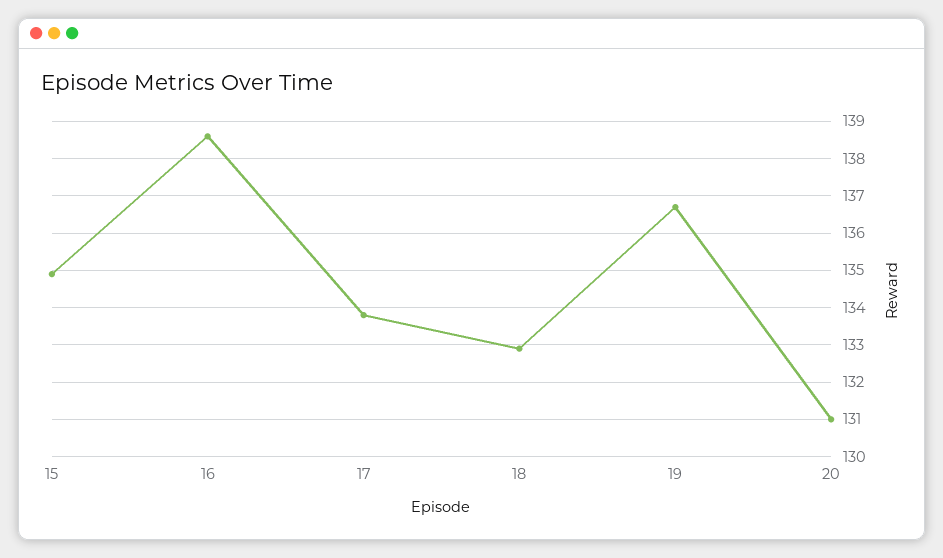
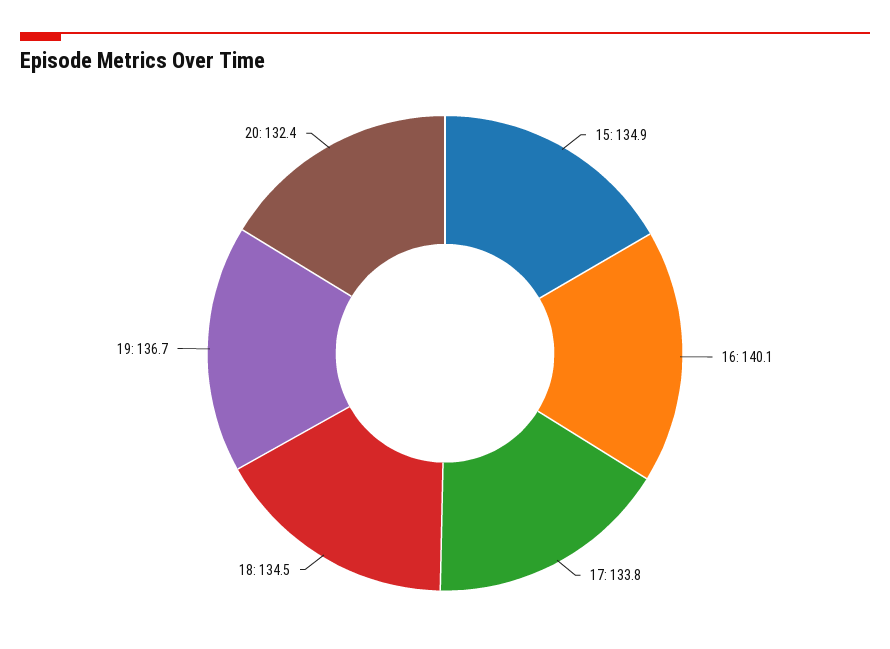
16: 138.5 -> 140.1
18: 133 -> 134.5
20: 131 -> 132.4

